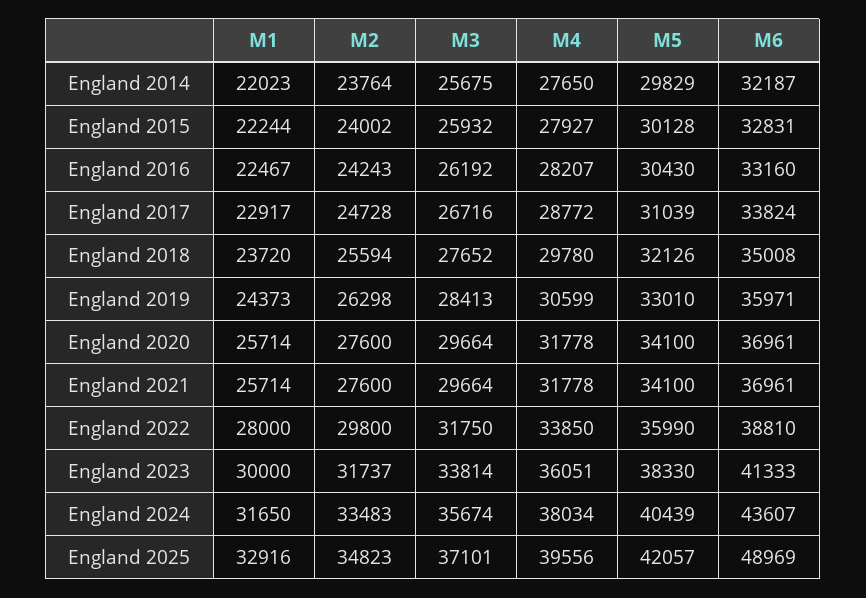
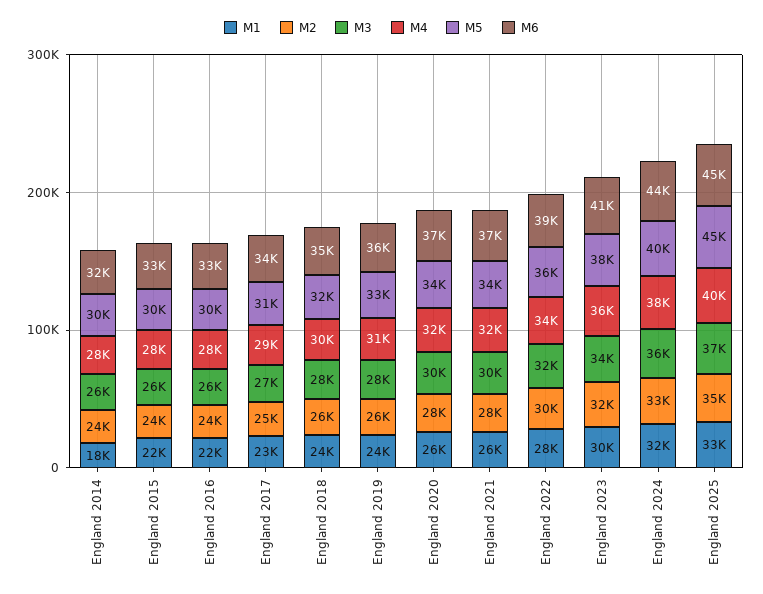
M1, England 2014: 22023 -> 18000
M5, England 2025: 42057 -> 45000
M6, England 2025: 48969 -> 45000

